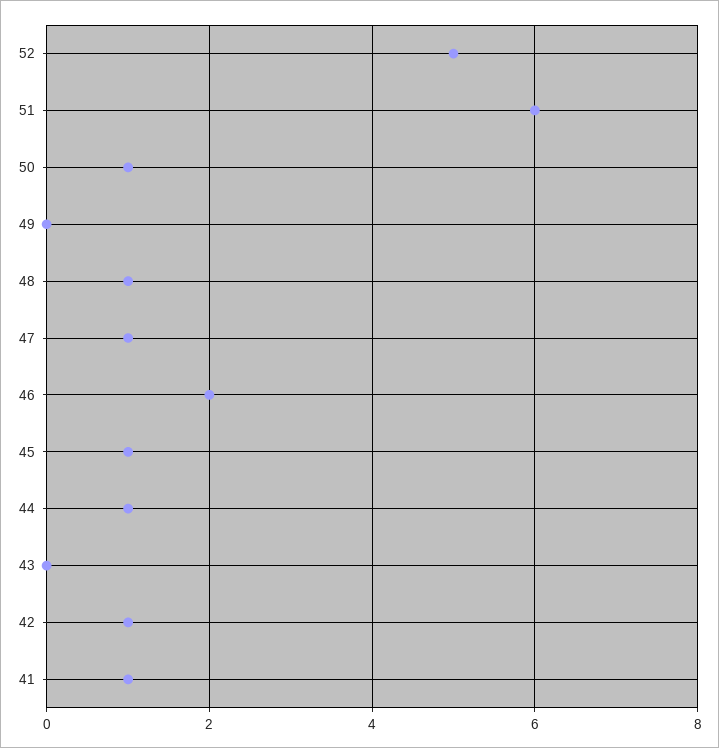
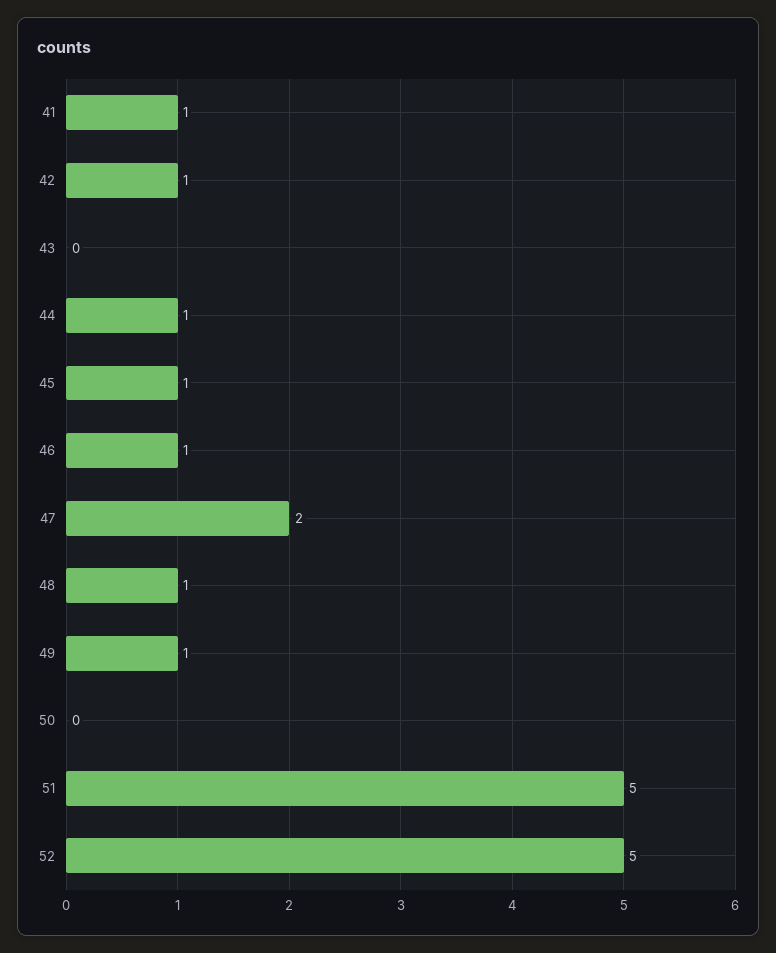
51: 6 -> 5
50: 1 -> 0
49: 0 -> 1
47: 1 -> 2
46: 2 -> 1

